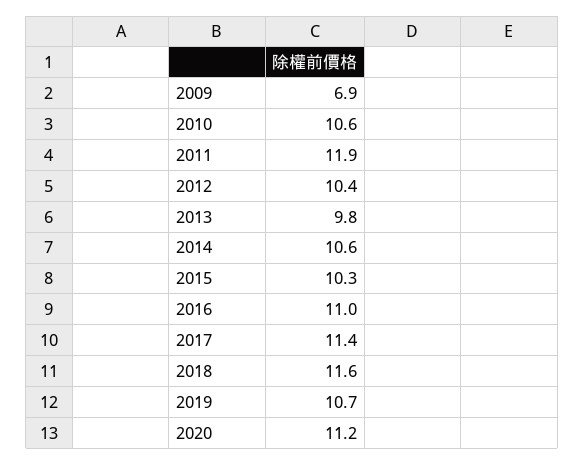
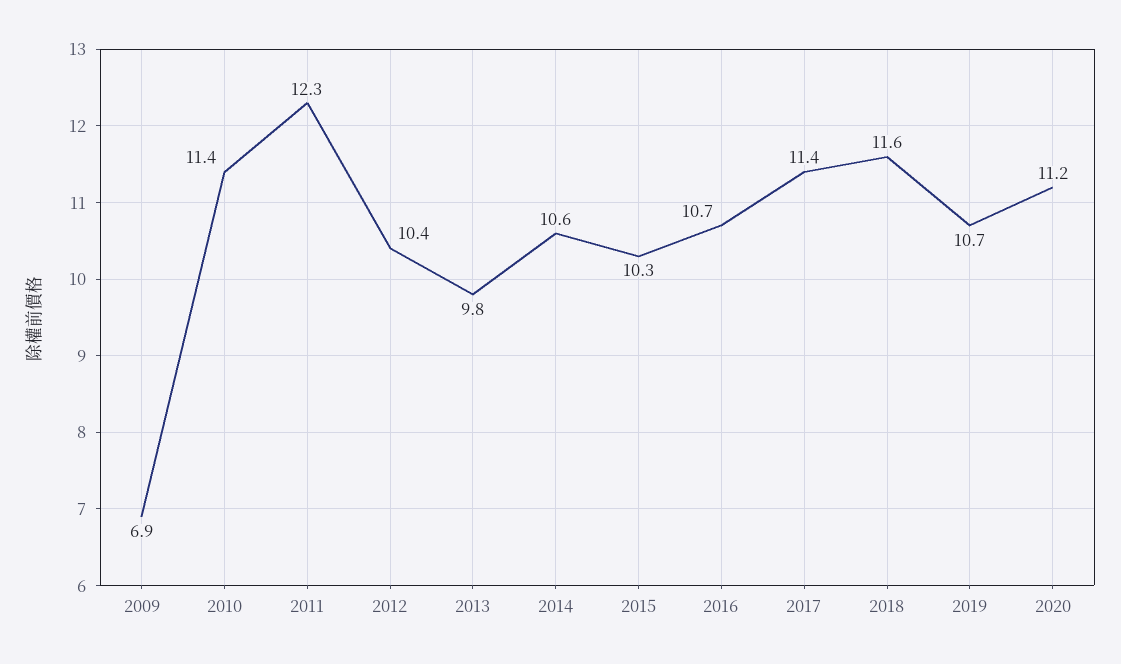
2010: 10.6 -> 11.4
2011: 11.9 -> 12.3
2016: 11 -> 10.7

